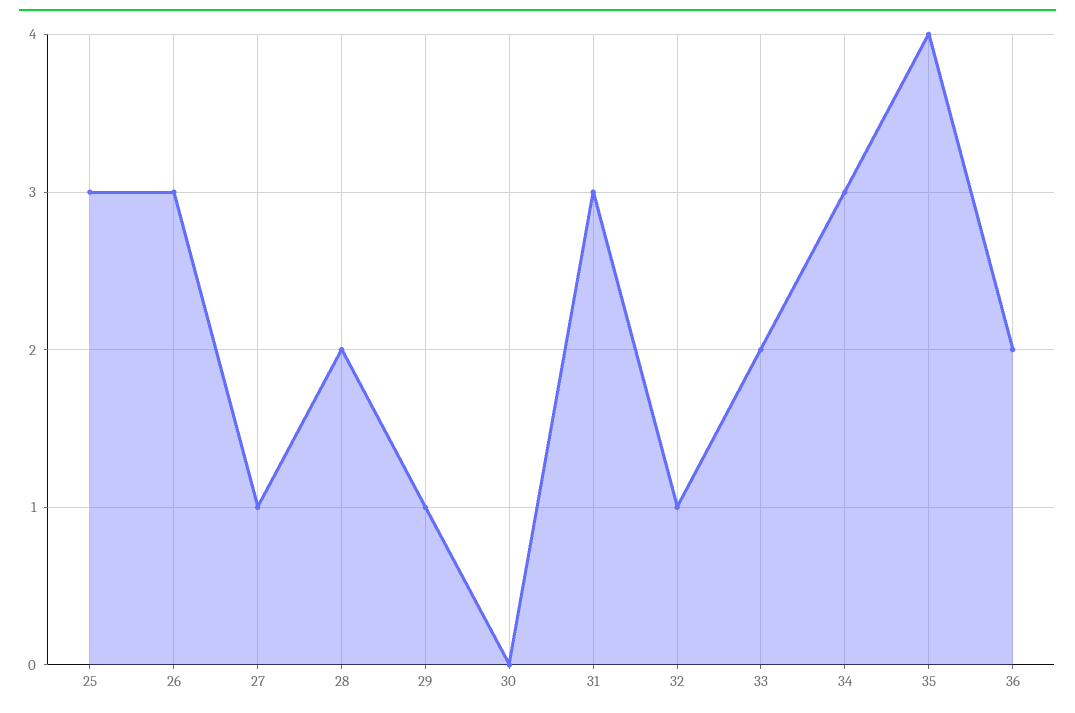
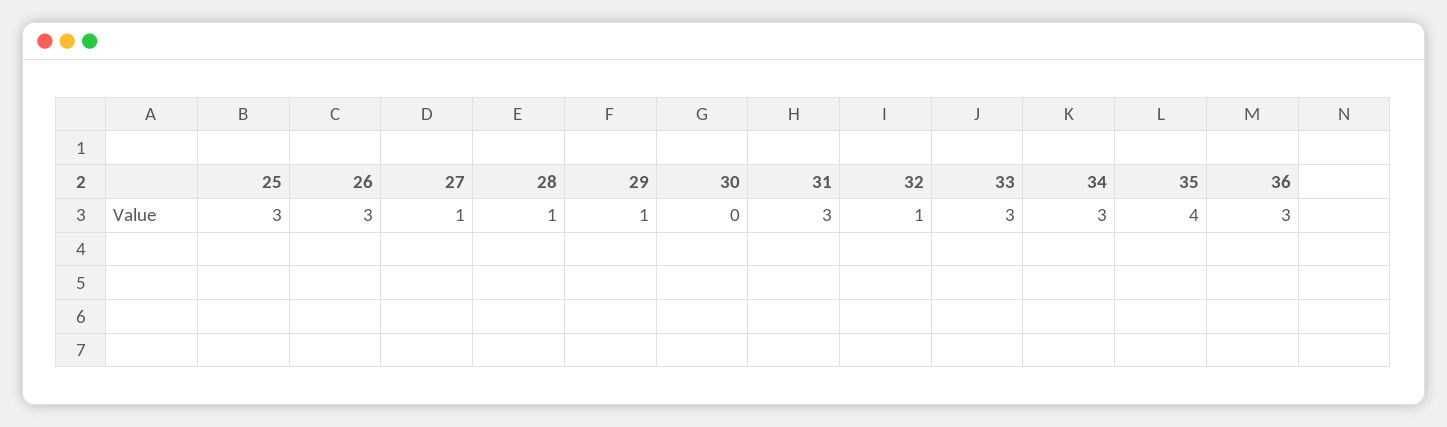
28: 2 -> 1
33: 2 -> 3
36: 2 -> 3

